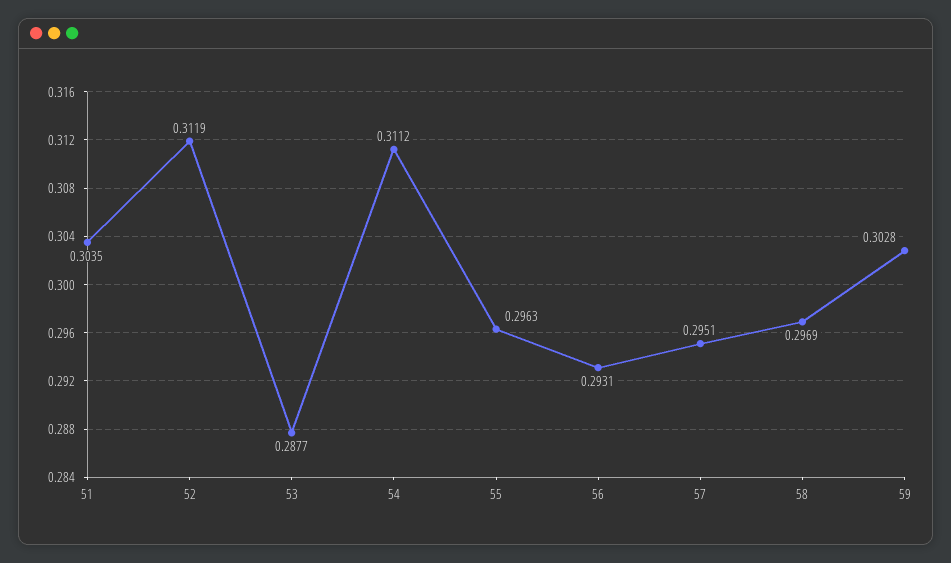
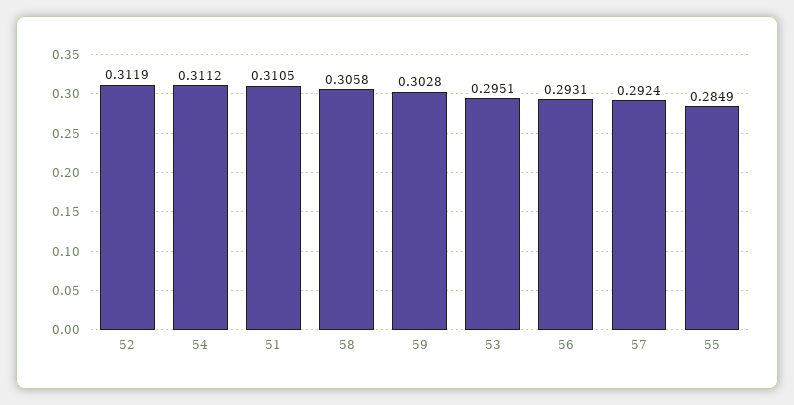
51: 0.3035 -> 0.3105
53: 0.2877 -> 0.2951
55: 0.2963 -> 0.2849
57: 0.2951 -> 0.2924
58: 0.2969 -> 0.3058

